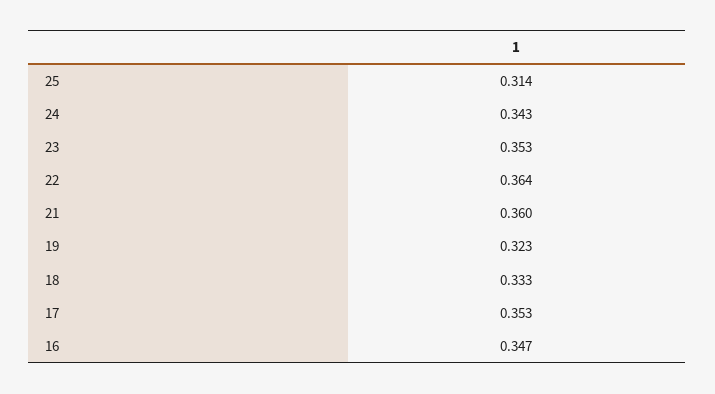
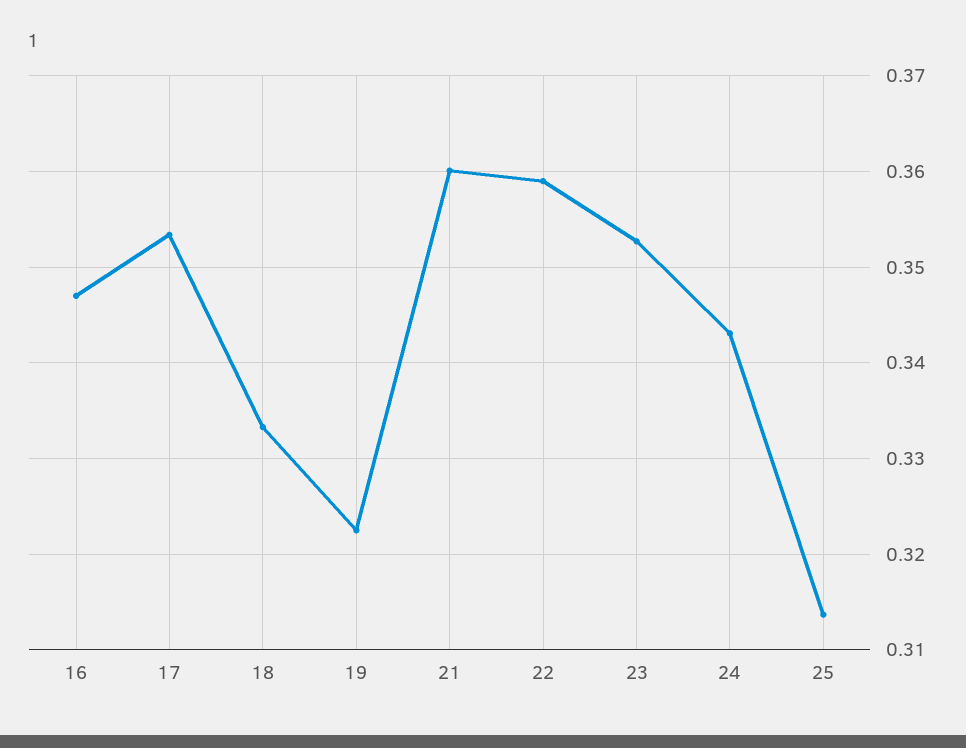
22: 0.364 -> 0.359

